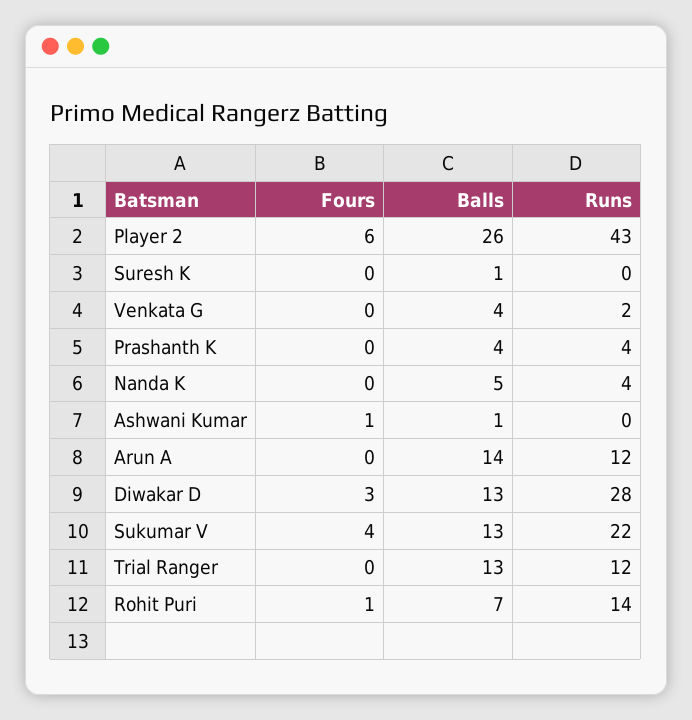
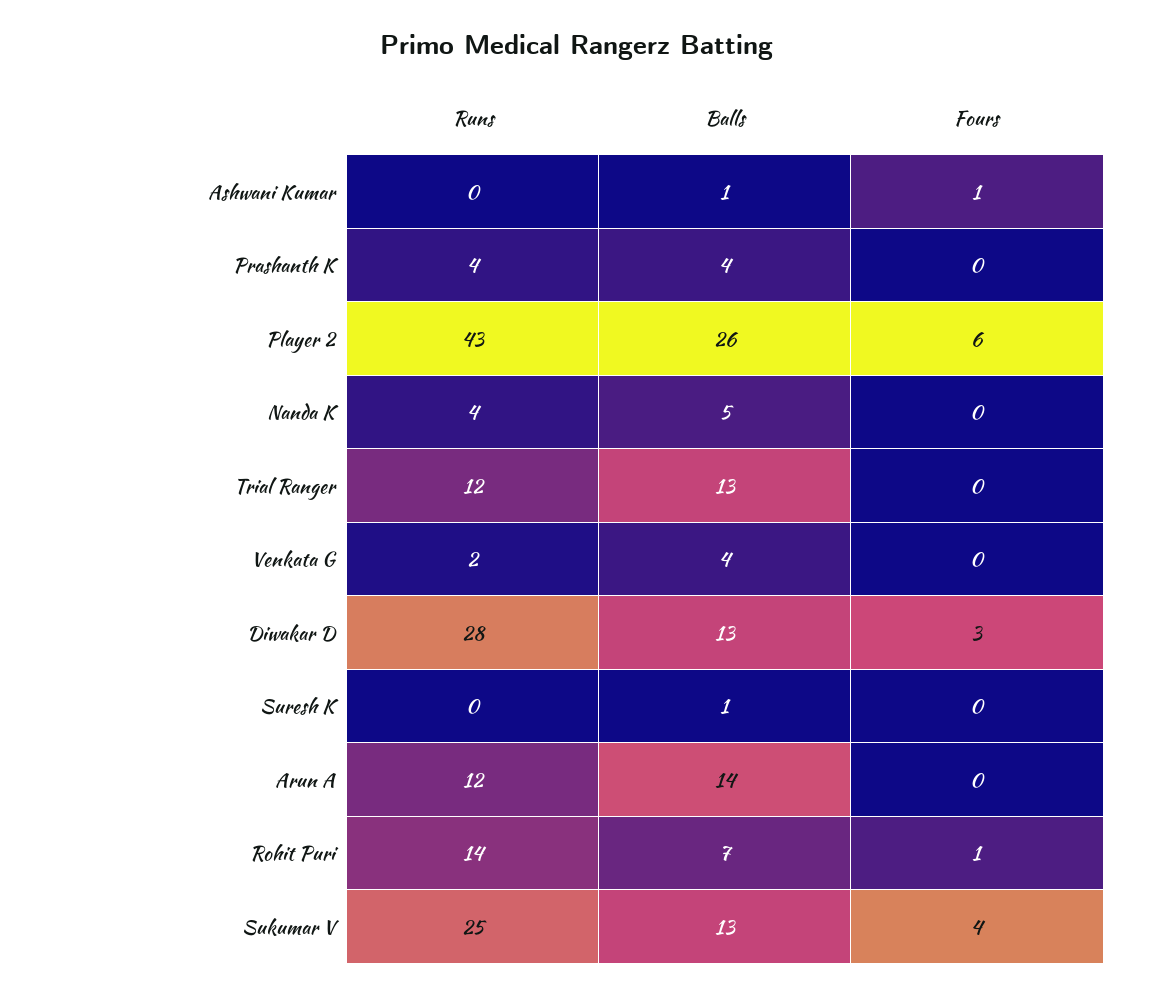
Runs, Sukumar V: 22 -> 25

